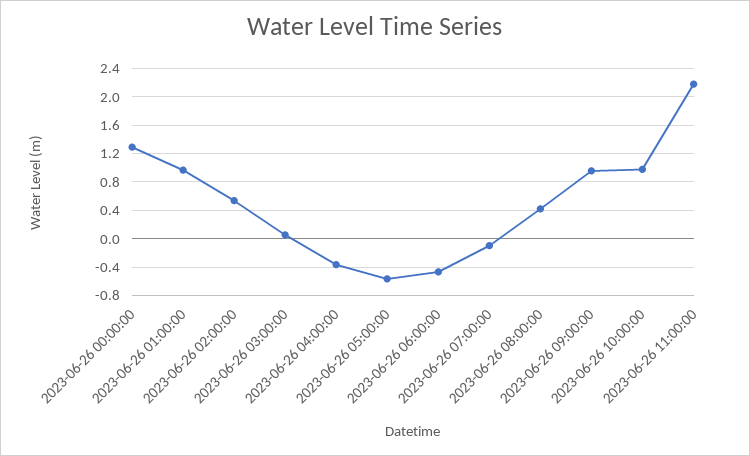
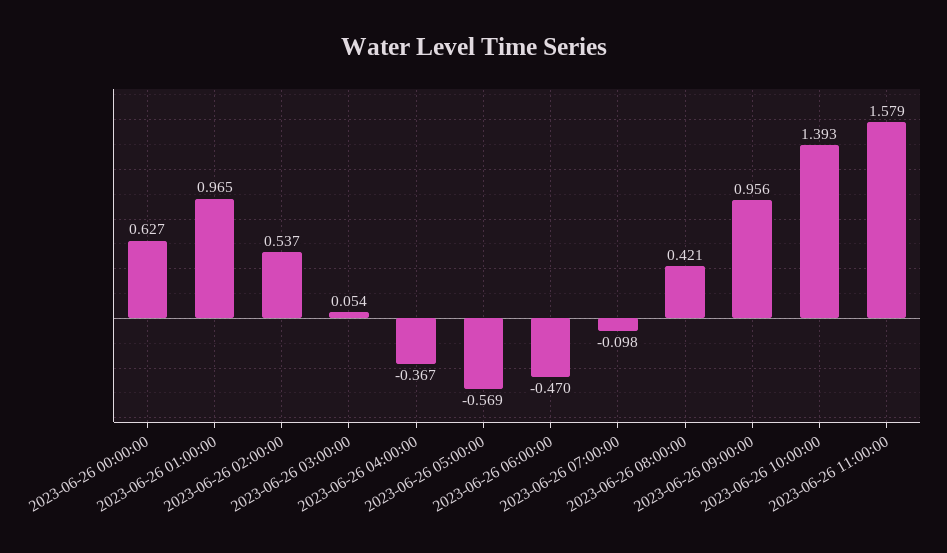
2023-06-26 00:00:00: 1.3 -> 0.627
2023-06-26 10:00:00: 1 -> 1.393
2023-06-26 11:00:00: 2.2 -> 1.579

